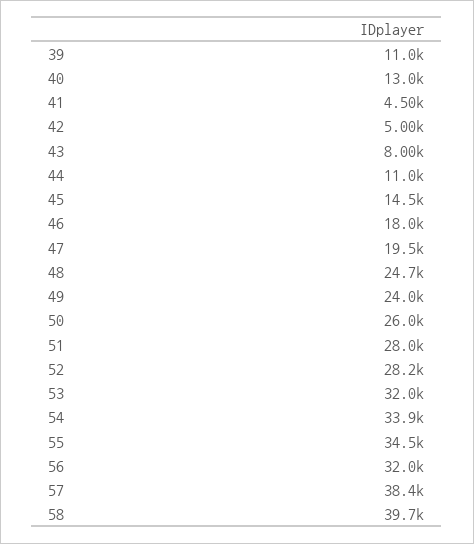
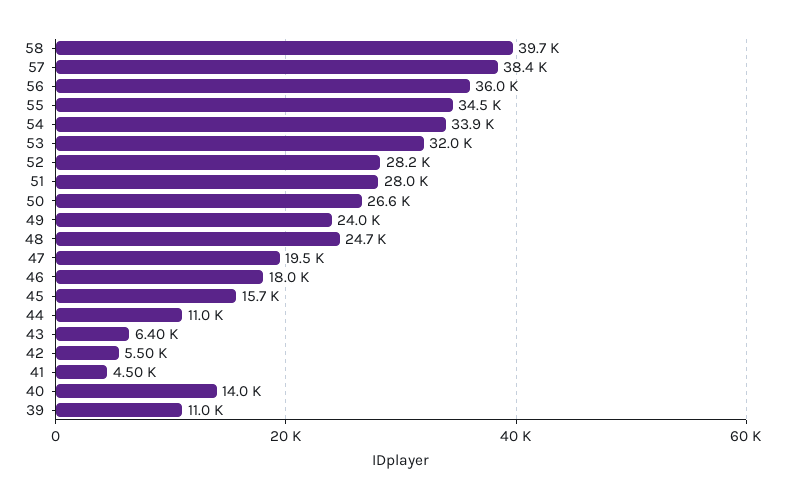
40: 13000 -> 14000
42: 5000 -> 5500
43: 8000 -> 6400
45: 14500 -> 15700
50: 26000 -> 26600
56: 32000 -> 36000

